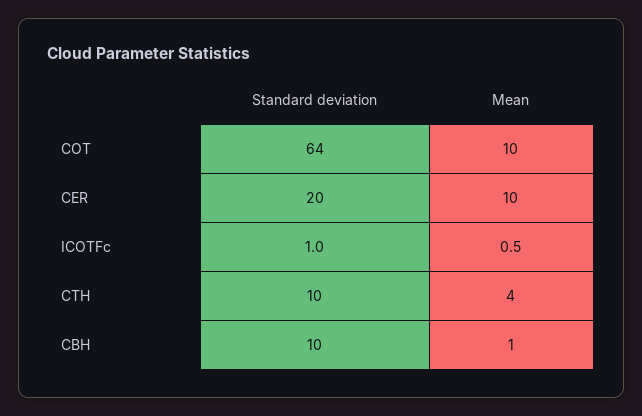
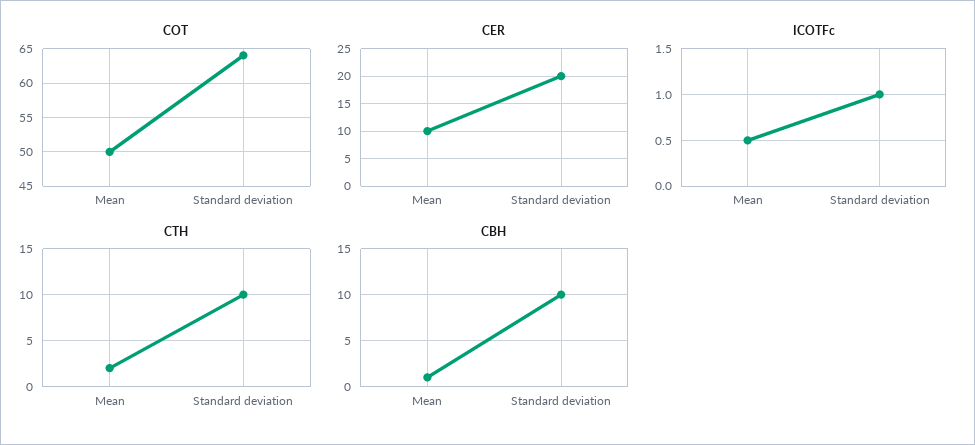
COT, Mean: 10 -> 50
CTH, Mean: 4 -> 2

